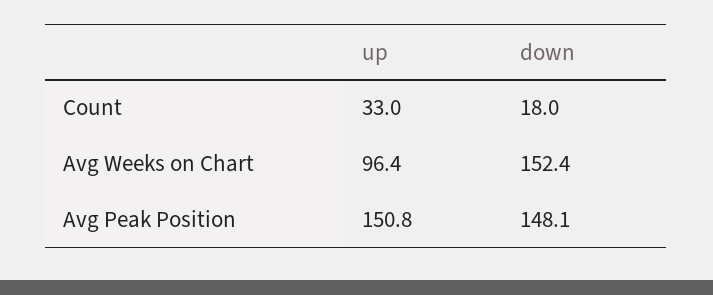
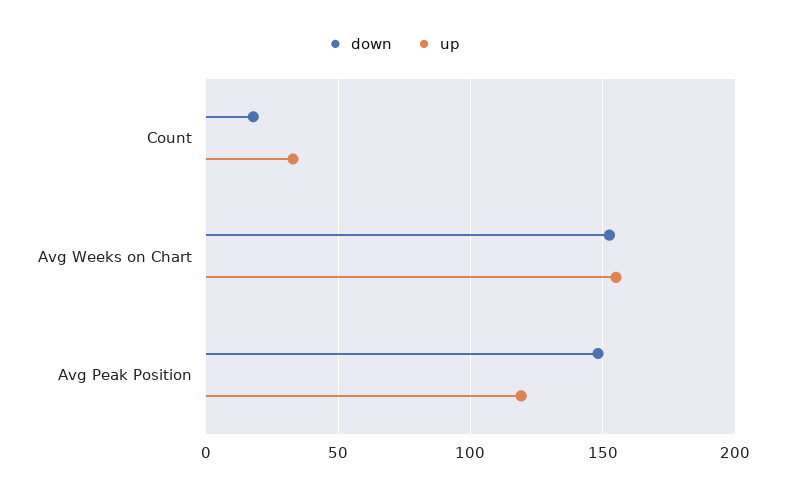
up, Avg Weeks on Chart: 96.4 -> 155
up, Avg Peak Position: 150.8 -> 120

